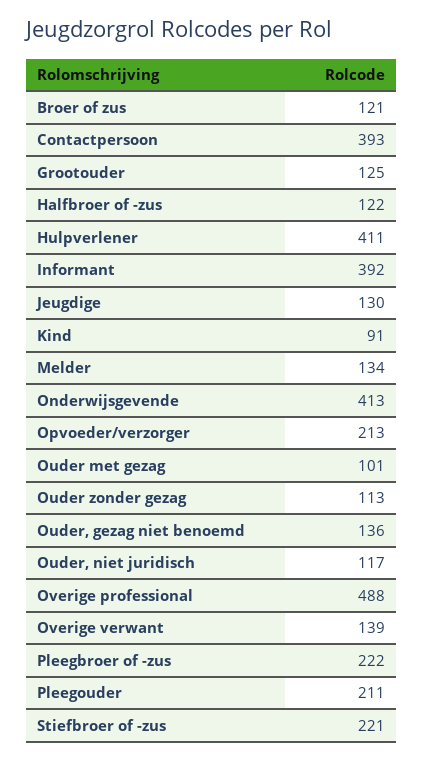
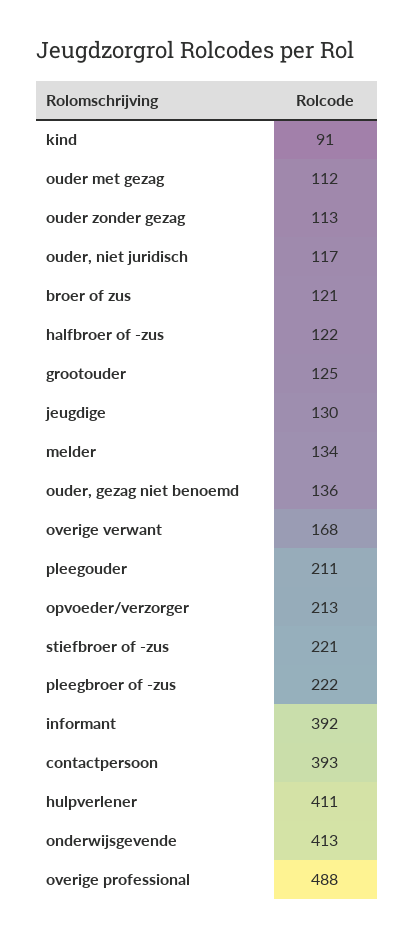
Ouder met gezag: 101 -> 112
Overige verwant: 139 -> 168

